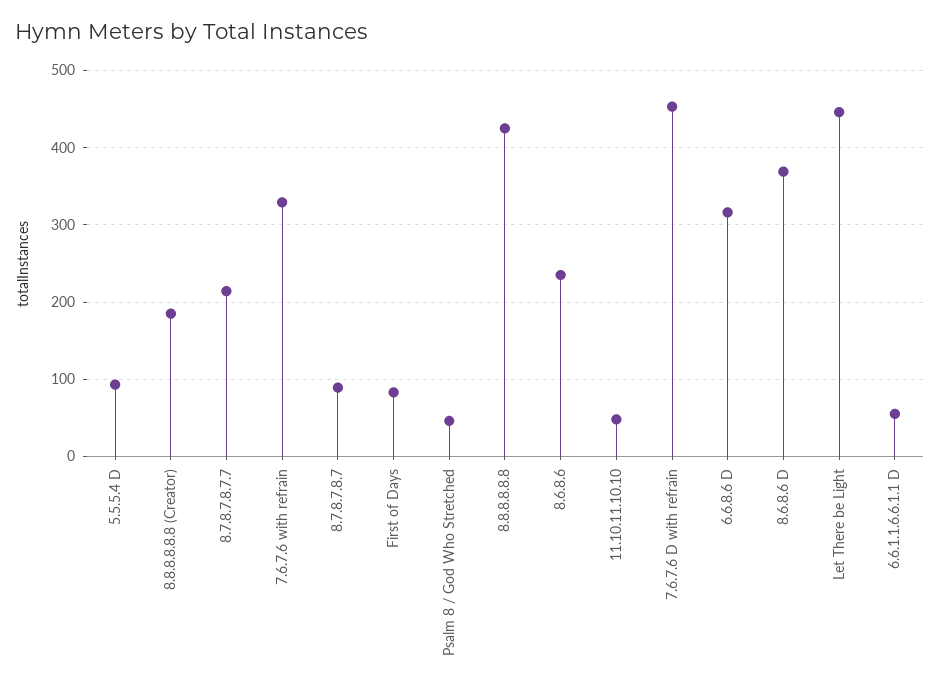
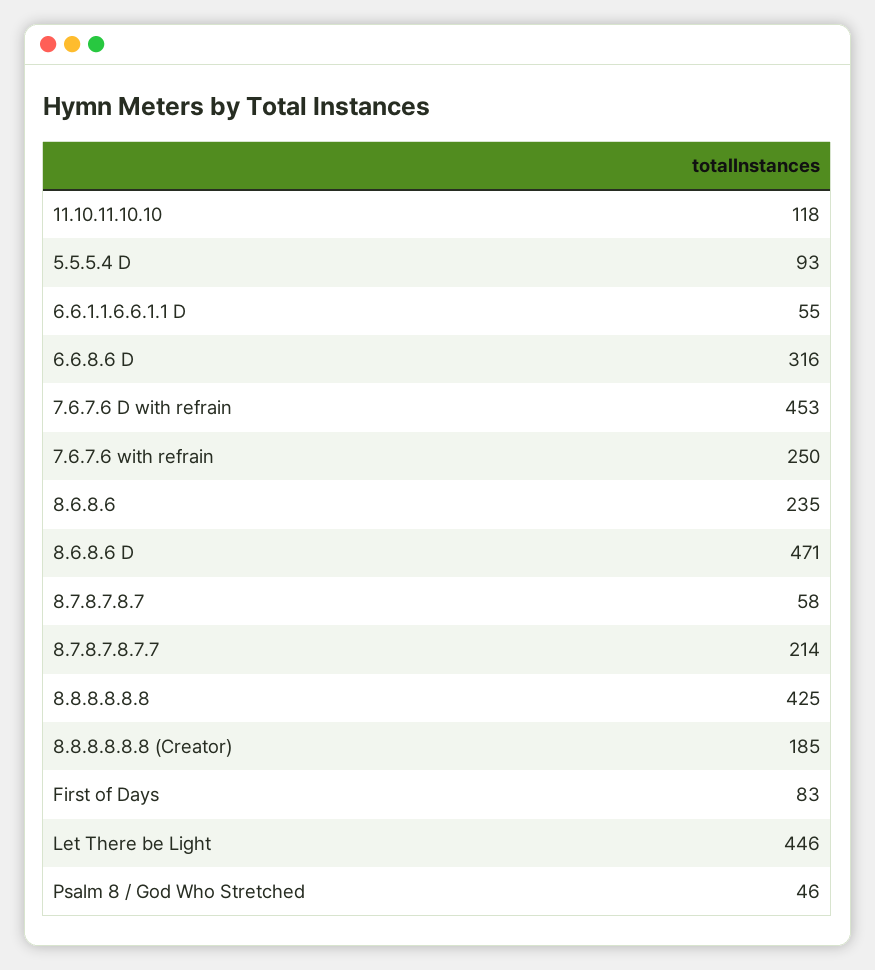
7.6.7.6 with refrain: 330 -> 250
8.7.8.7.8.7: 90 -> 58
11.10.11.10.10: 50 -> 118
8.6.8.6 D: 370 -> 471

